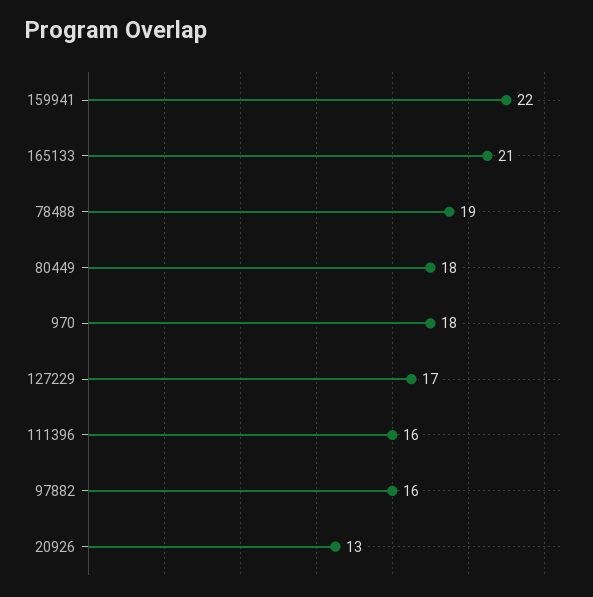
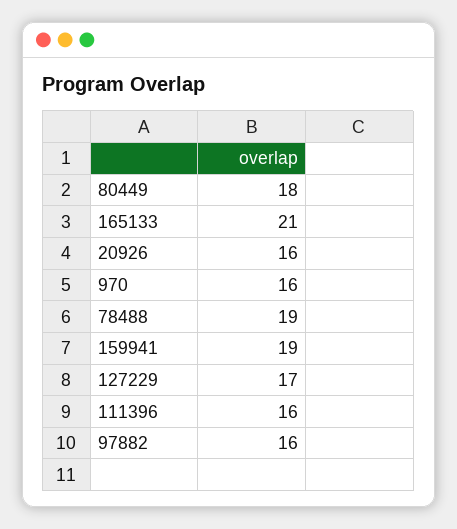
159941: 22 -> 19
970: 18 -> 16
20926: 13 -> 16

